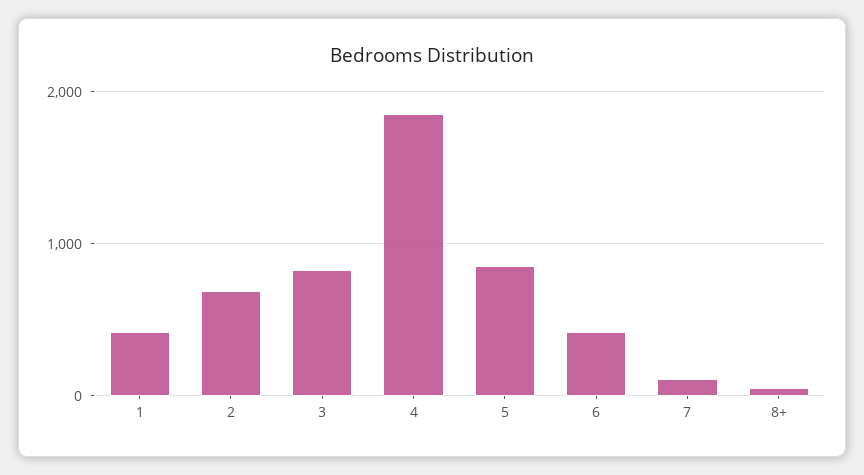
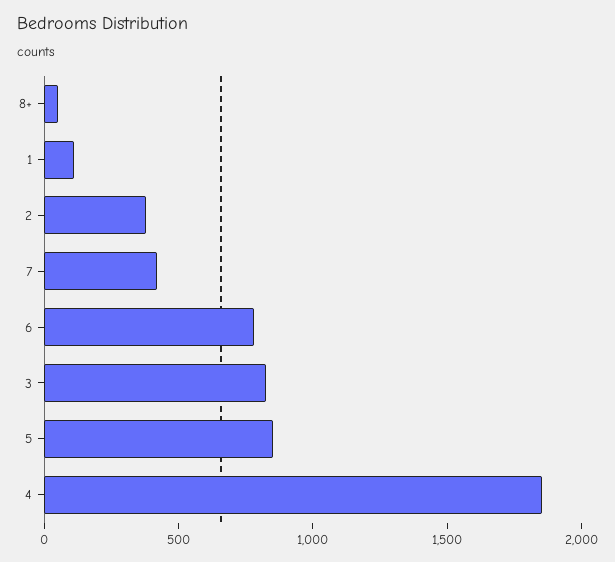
1: 400 -> 100
2: 700 -> 400
6: 400 -> 800
7: 100 -> 400

